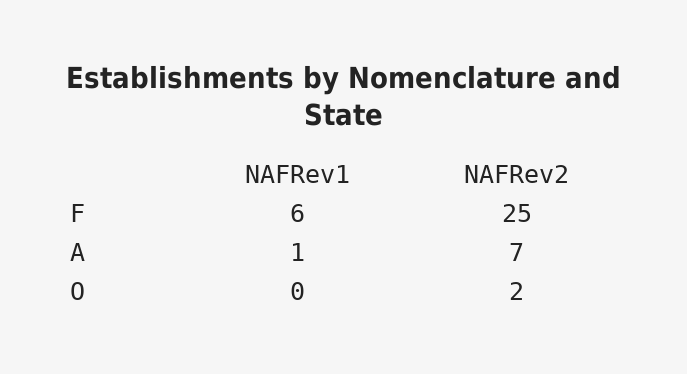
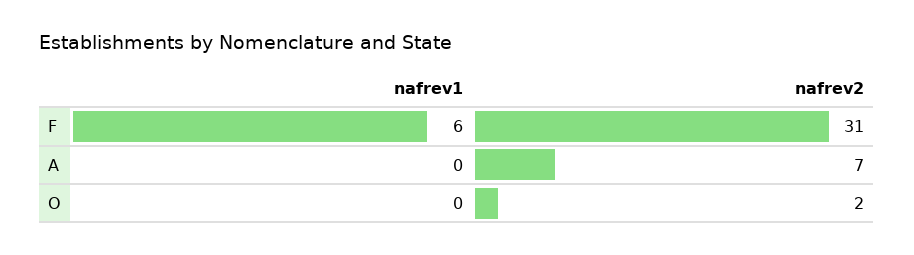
NAFRev2, F: 25 -> 31
NAFRev1, A: 1 -> 0

